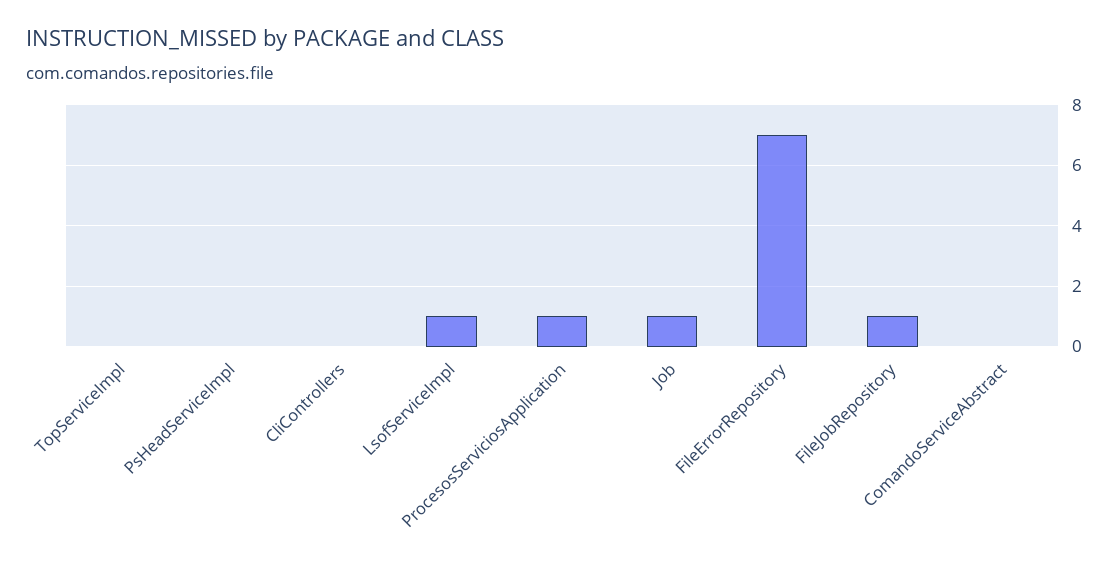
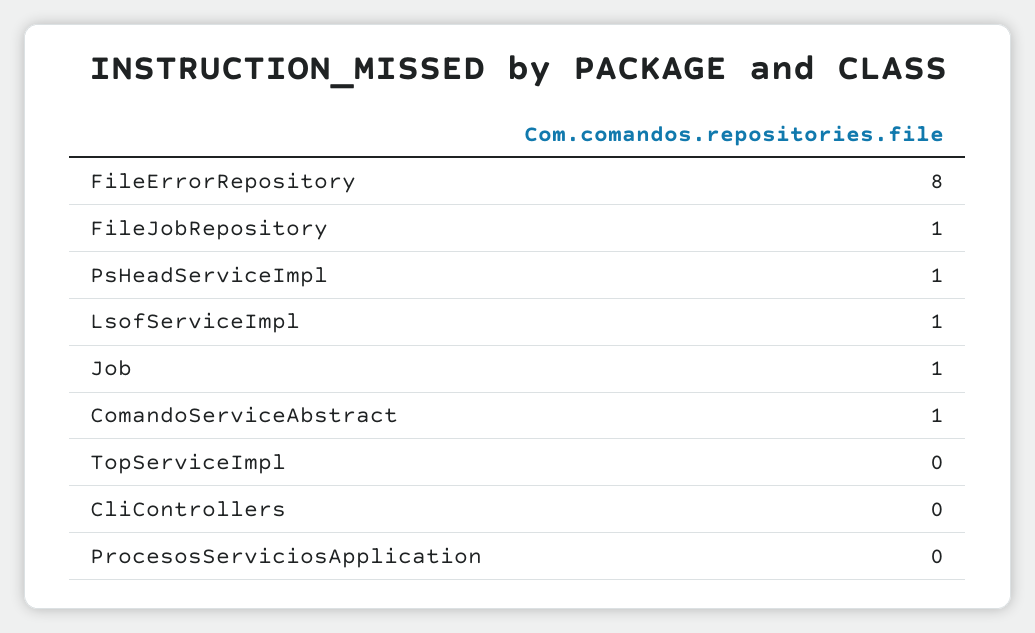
PsHeadServiceImpl: 0 -> 1
ProcesosServiciosApplication: 1 -> 0
FileErrorRepository: 7 -> 8
ComandoServiceAbstract: 0 -> 1

